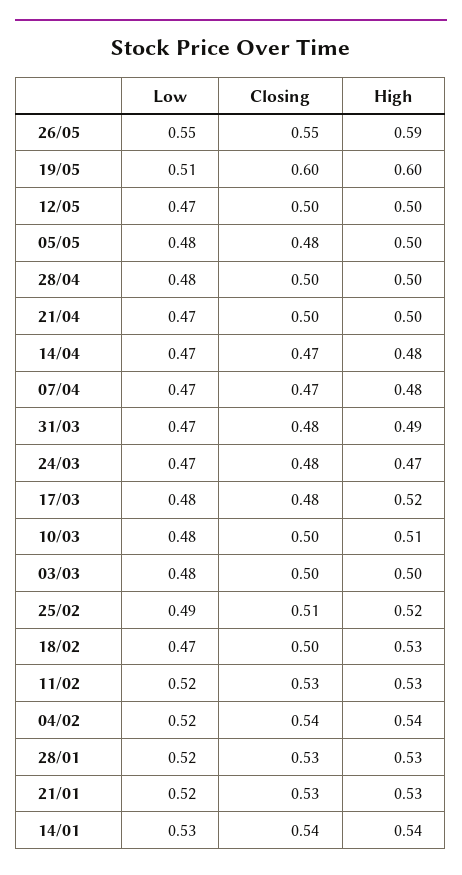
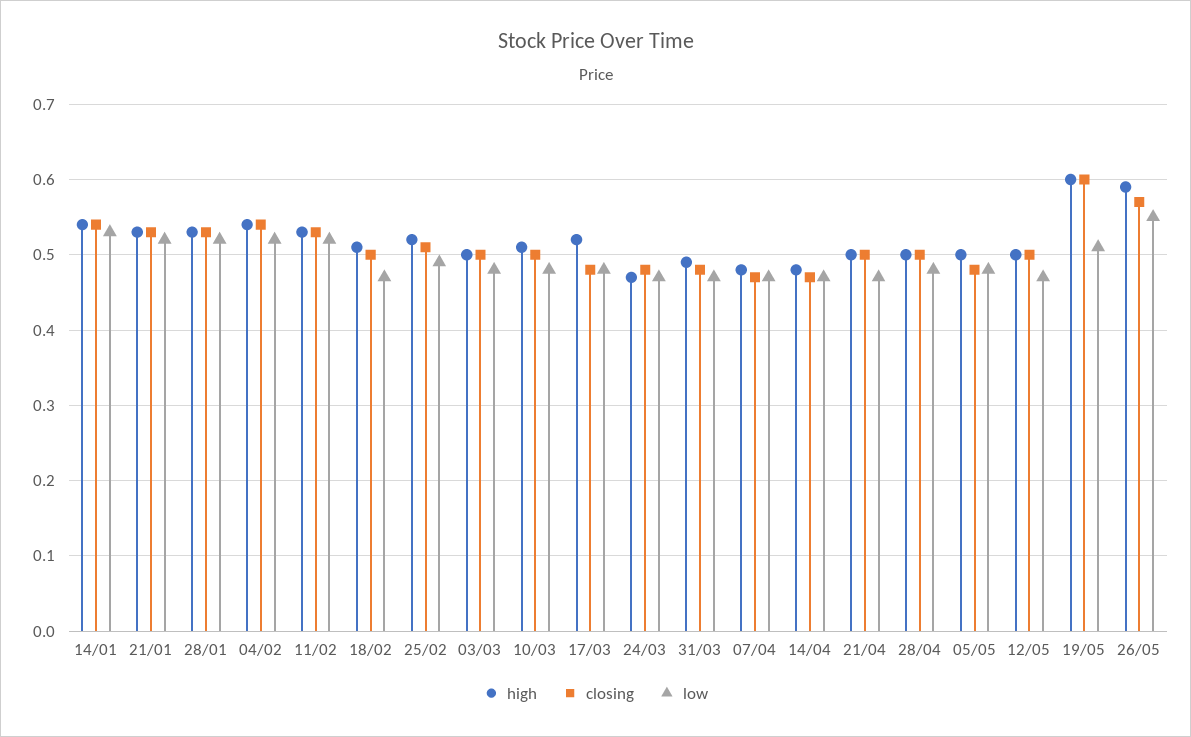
Closing, 26/05: 0.55 -> 0.57
High, 18/02: 0.53 -> 0.51

